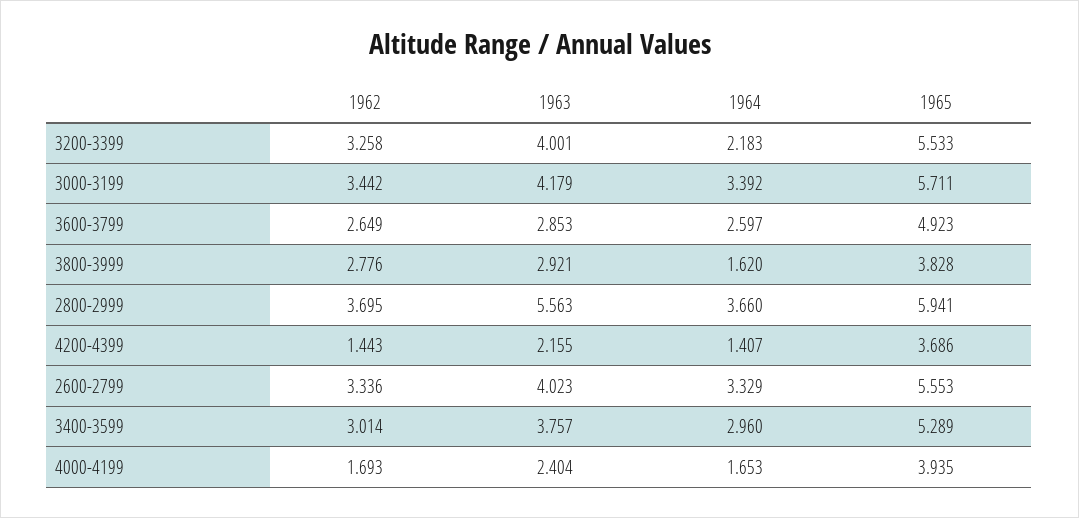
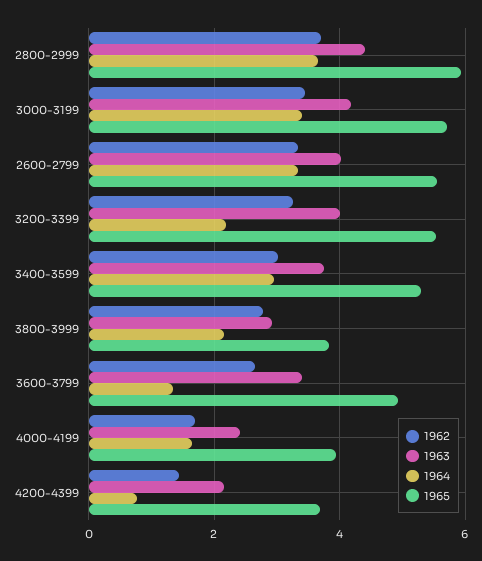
1963, 3600-3799: 2.853 -> 3.4
1964, 3600-3799: 2.597 -> 1.4
1964, 3800-3999: 1.62 -> 2.2
1963, 2800-2999: 5.563 -> 4.4
1964, 4200-4399: 1.407 -> 0.8

